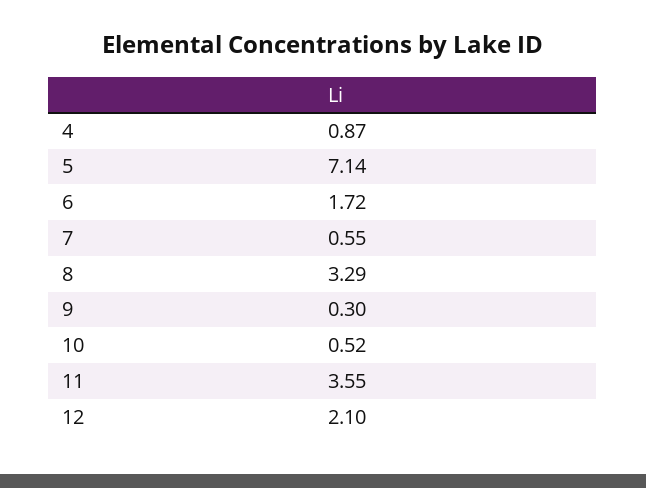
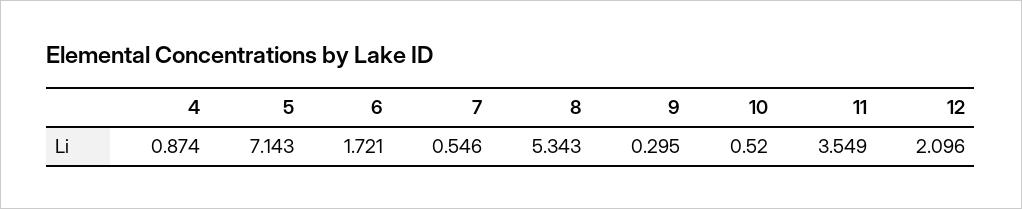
8: 3.29 -> 5.343

